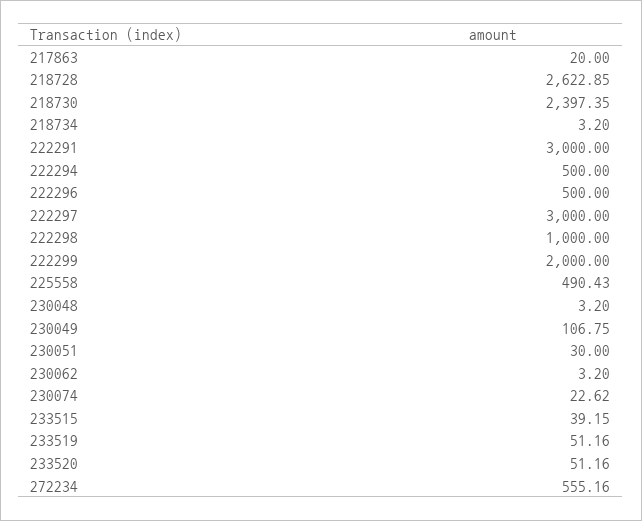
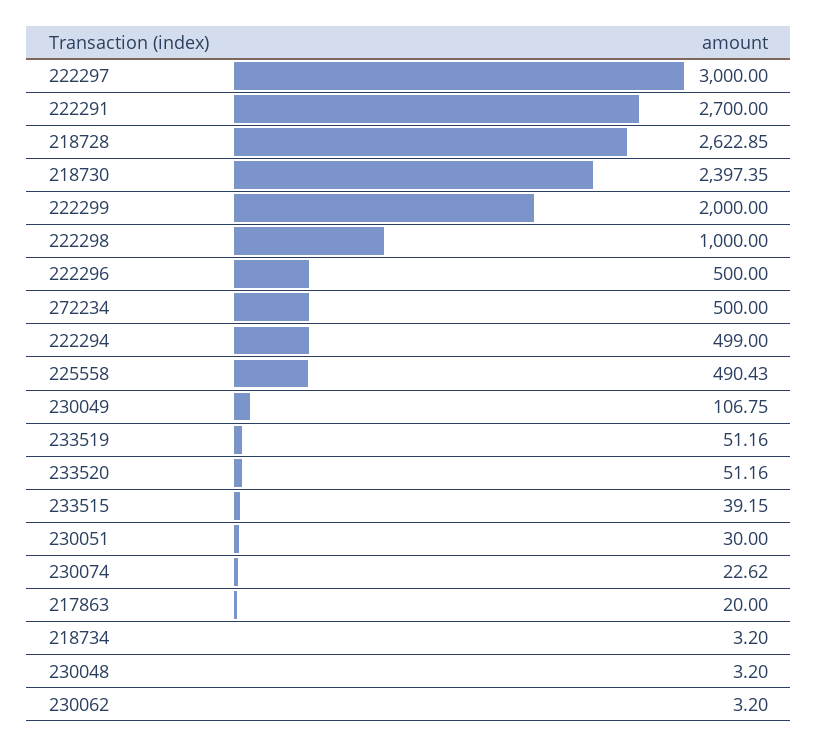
222291: 3000 -> 2700
222294: 500 -> 499
272234: 555.16 -> 500

